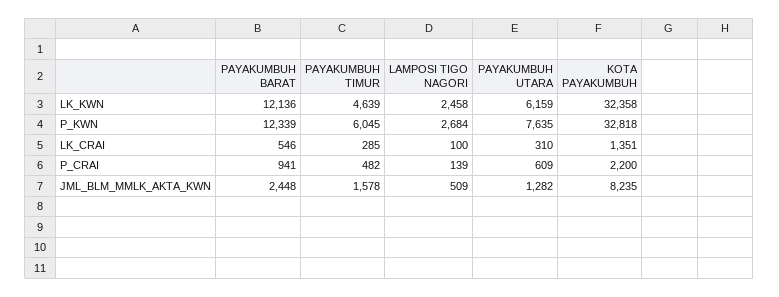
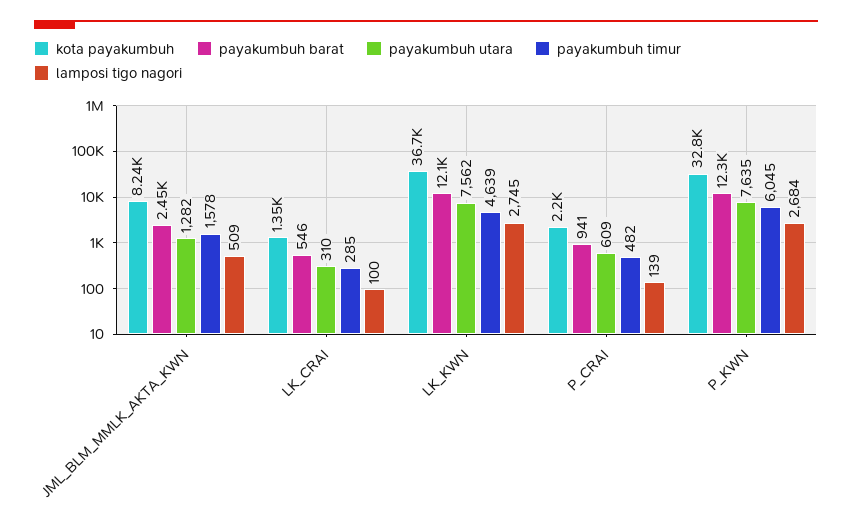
LAMPOSI TIGO NAGORI, LK_KWN: 2458 -> 2745
PAYAKUMBUH UTARA, LK_KWN: 6159 -> 7562
KOTA PAYAKUMBUH, LK_KWN: 32358 -> 36700

